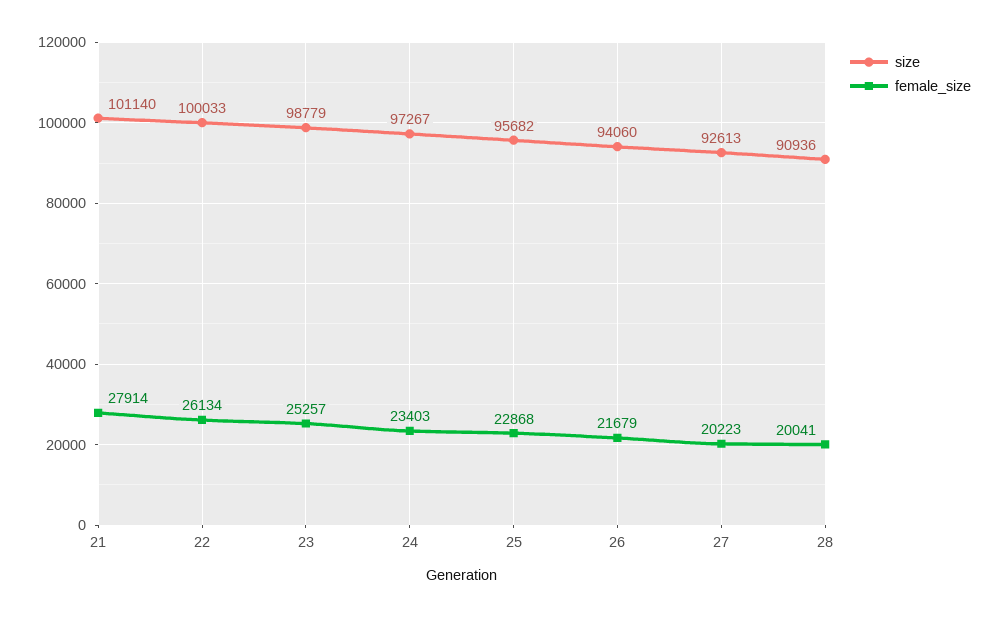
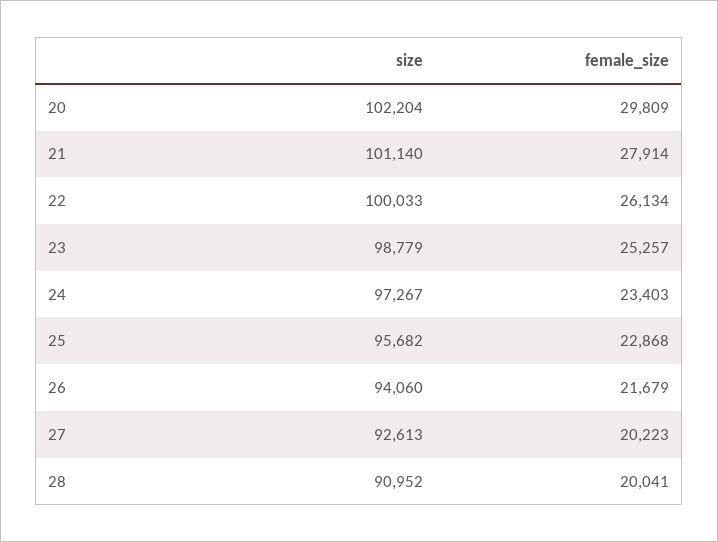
size, 28: 90936 -> 90952
size, 20: none -> 102204
female_size, 20: none -> 29809

